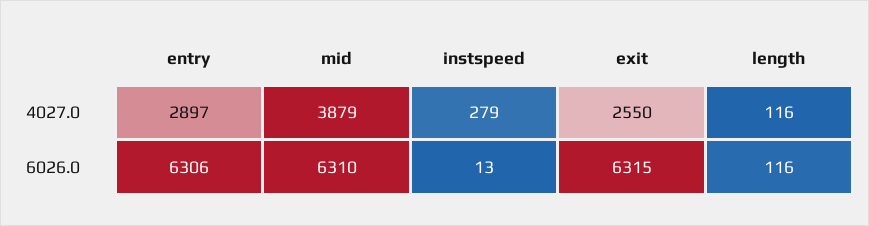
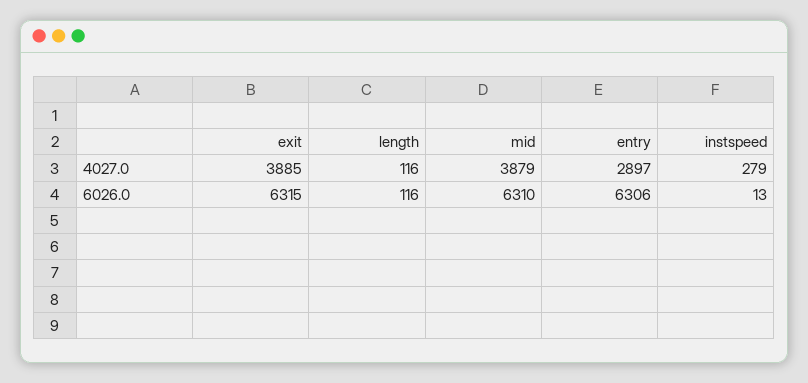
exit, 4027.0: 2550 -> 3885

